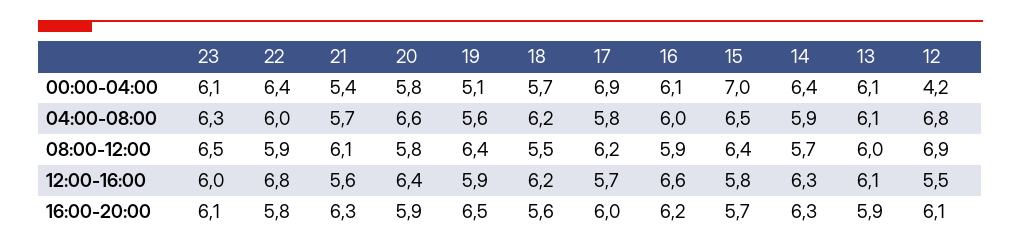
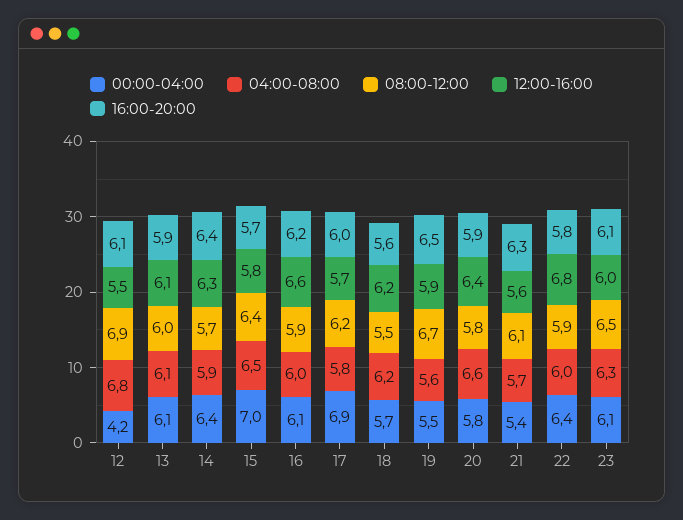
00:00-04:00, 19: 5.1 -> 5.5
08:00-12:00, 19: 6.4 -> 6.7
16:00-20:00, 14: 6.3 -> 6.4

